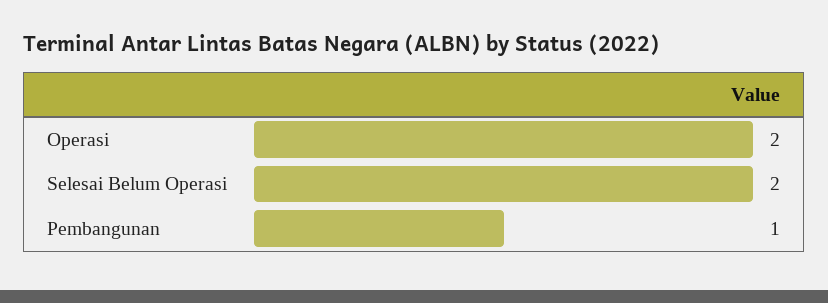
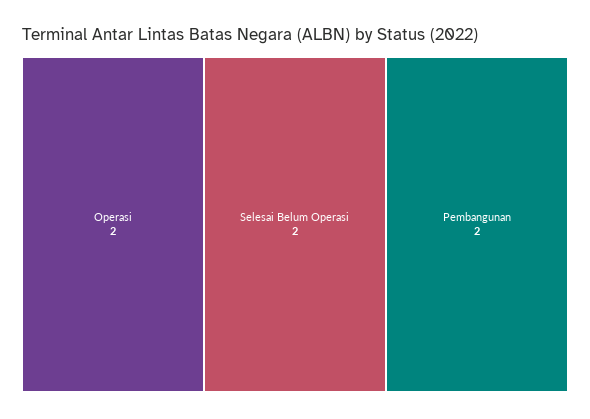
Pembangunan: 1 -> 2

